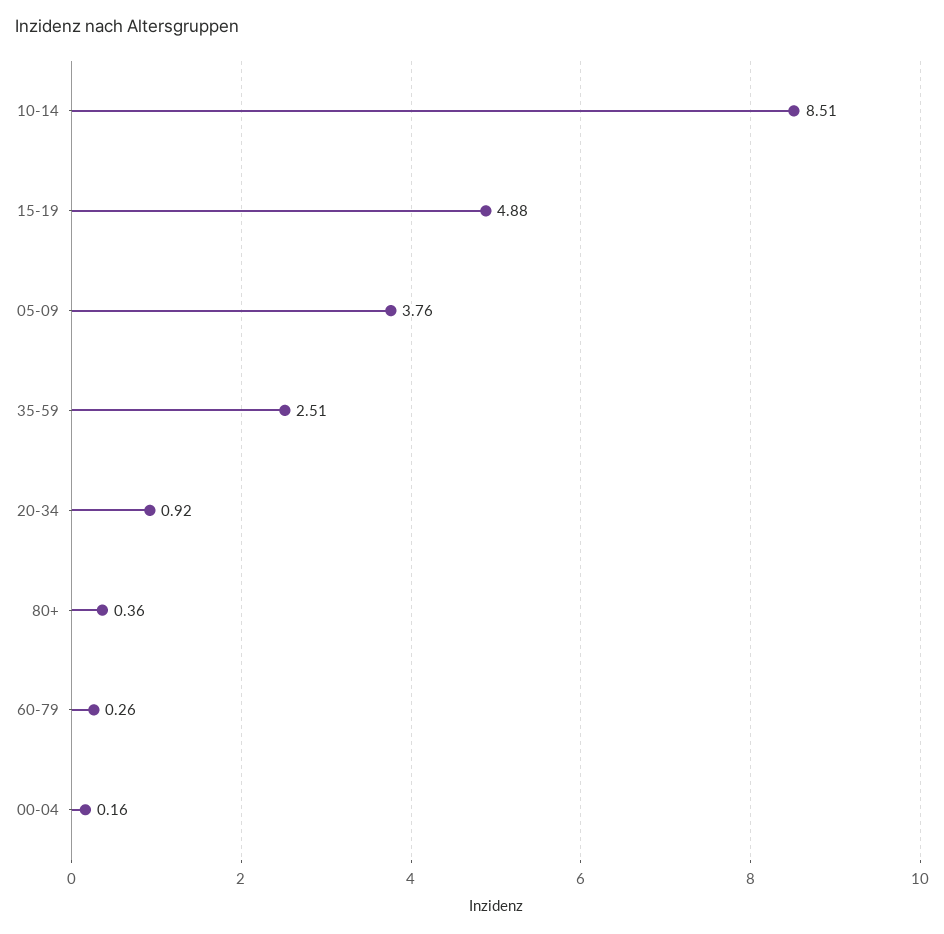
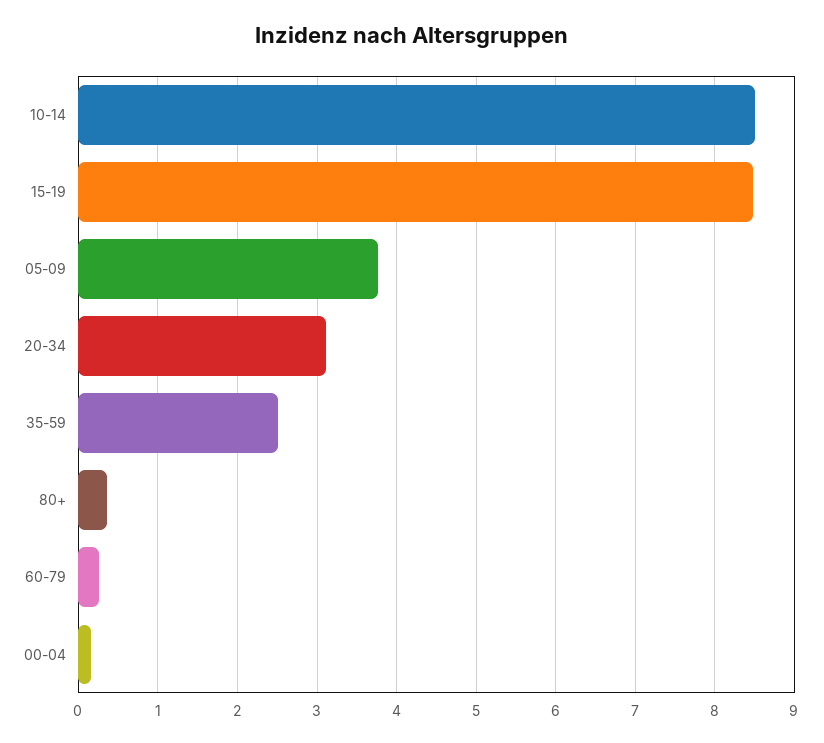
15-19: 4.88 -> 8.5
20-34: 0.92 -> 3.1

